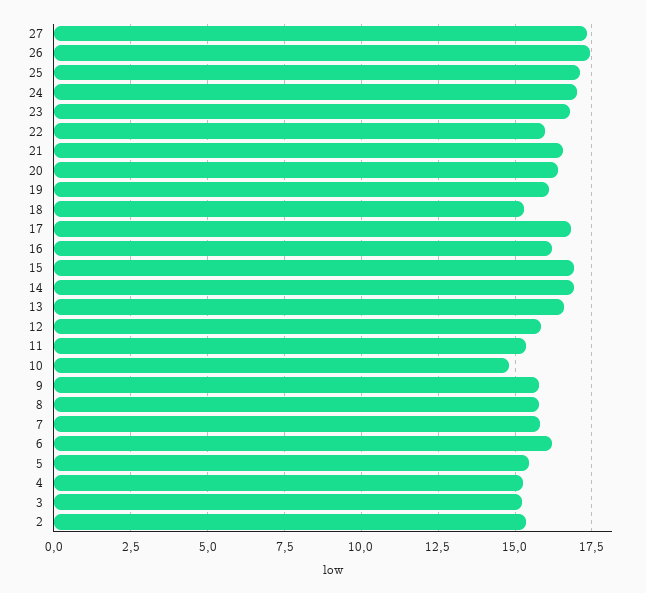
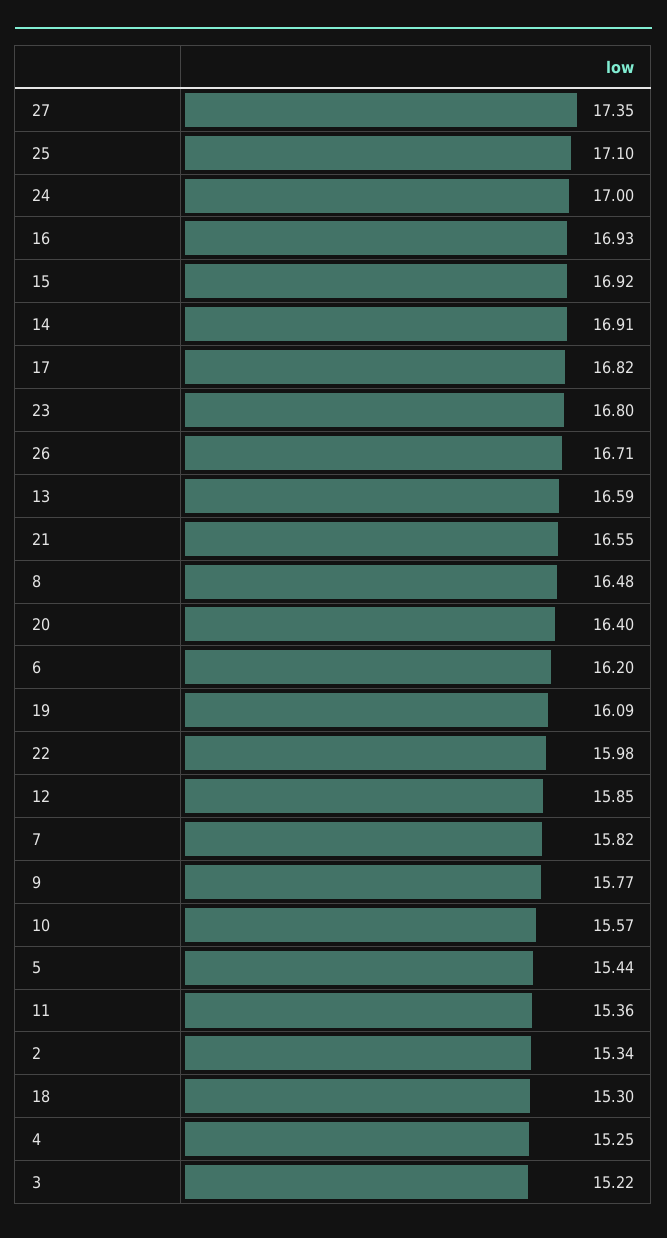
26: 17.5 -> 16.71
16: 16.25 -> 16.93
10: 14.75 -> 15.57
8: 15.75 -> 16.48

